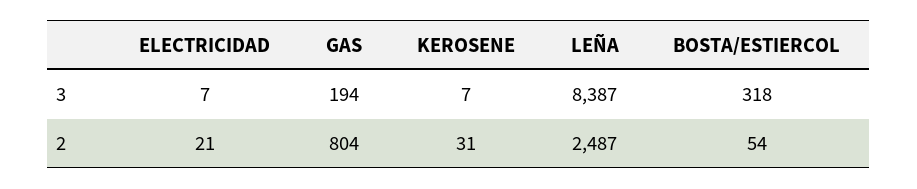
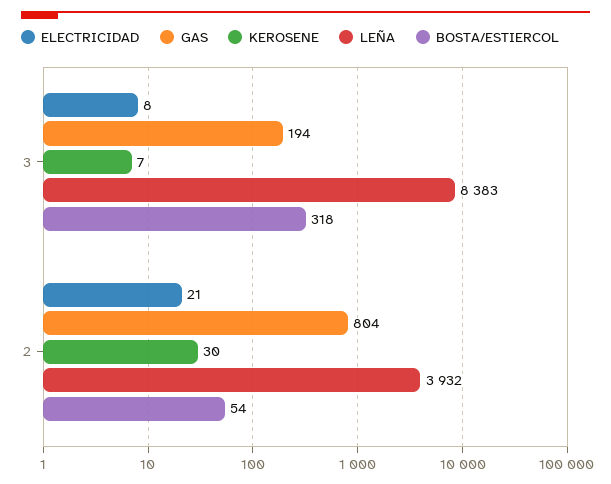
ELECTRICIDAD, 3: 7 -> 8
LEÑA, 3: 8387 -> 8383
KEROSENE, 2: 31 -> 30
LEÑA, 2: 2487 -> 3932

